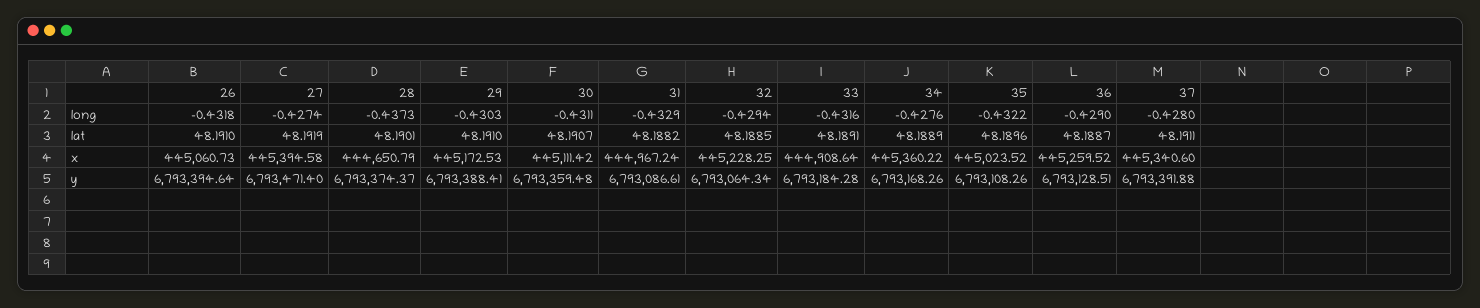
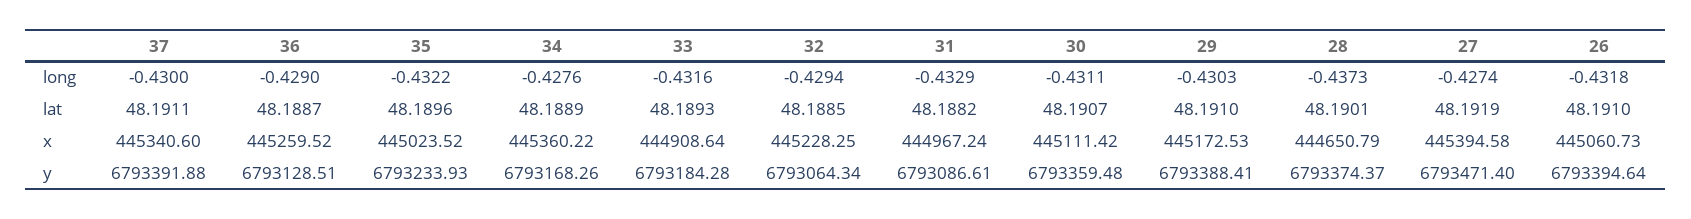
37, long: -0.428 -> -0.43
33, lat: 48.1891 -> 48.1893
35, y: 6793108.26 -> 6793233.93

